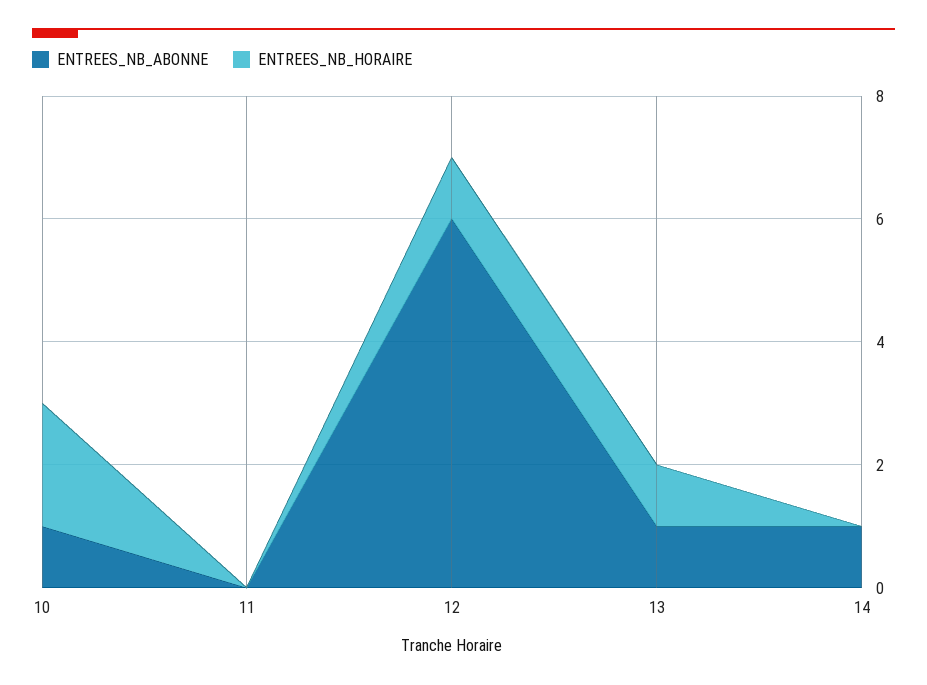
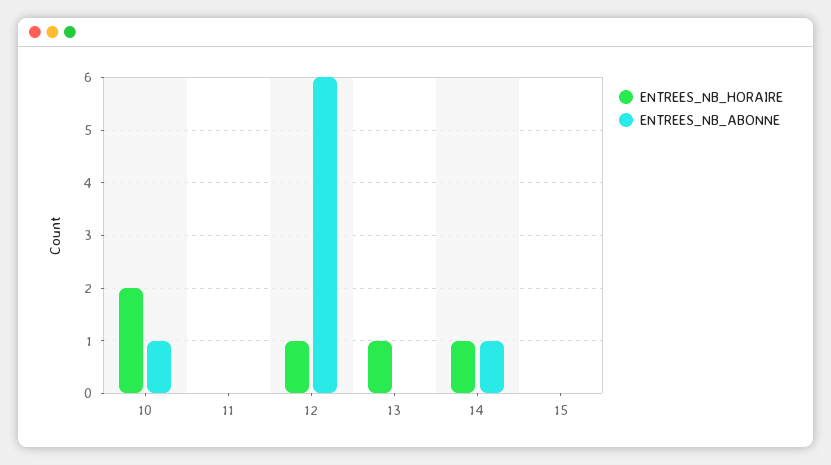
ENTREES_NB_ABONNE, 13: 1 -> 0
ENTREES_NB_HORAIRE, 14: 0 -> 1
ENTREES_NB_HORAIRE, 15: none -> 0
ENTREES_NB_ABONNE, 15: none -> 0

